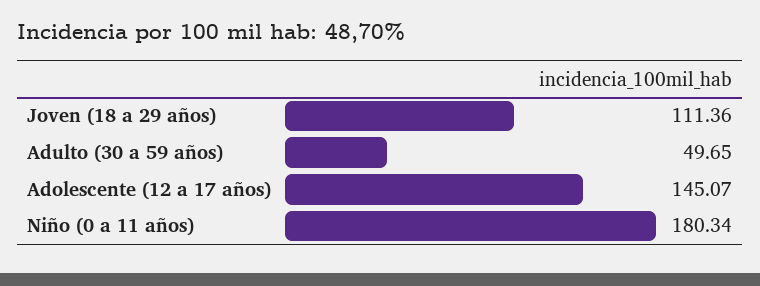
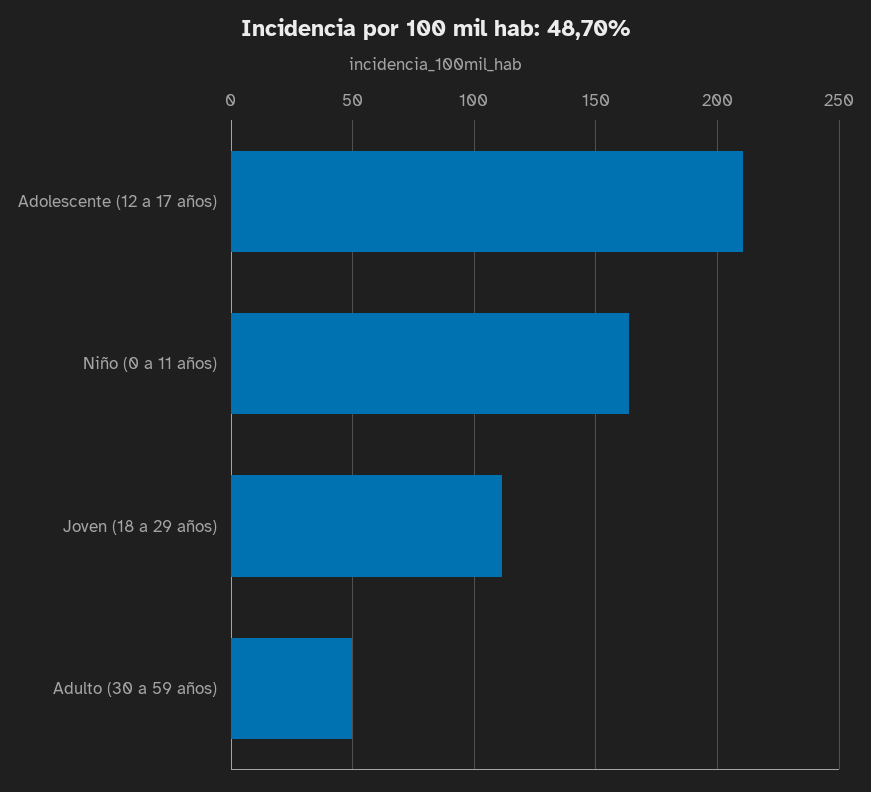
Adolescente (12 a 17 años): 145.07 -> 210
Niño (0 a 11 años): 180.34 -> 165

